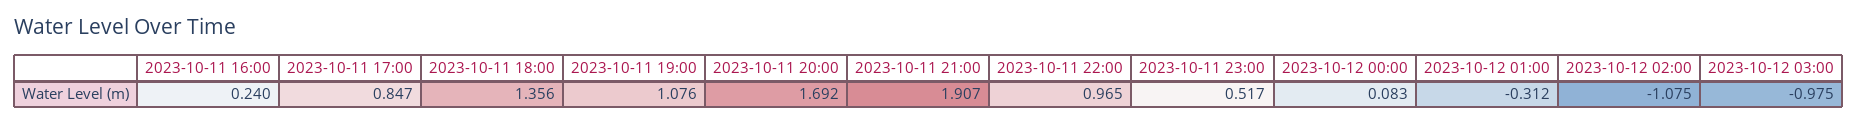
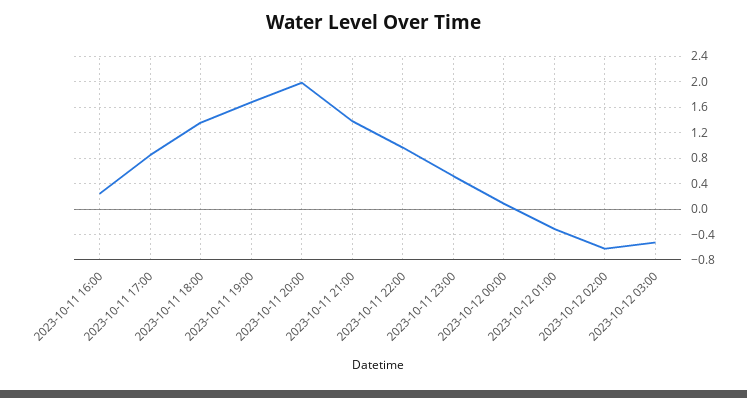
2023-10-11 19:00: 1.076 -> 1.7
2023-10-11 20:00: 1.692 -> 2
2023-10-11 21:00: 1.907 -> 1.4
2023-10-12 02:00: -1.075 -> -0.6
2023-10-12 03:00: -0.975 -> -0.5

